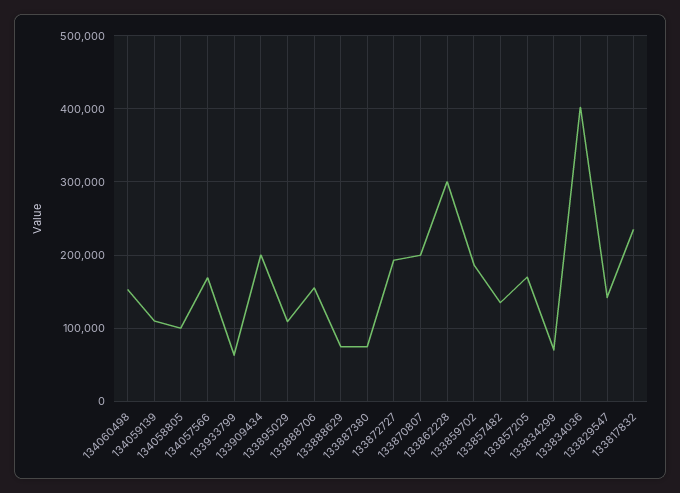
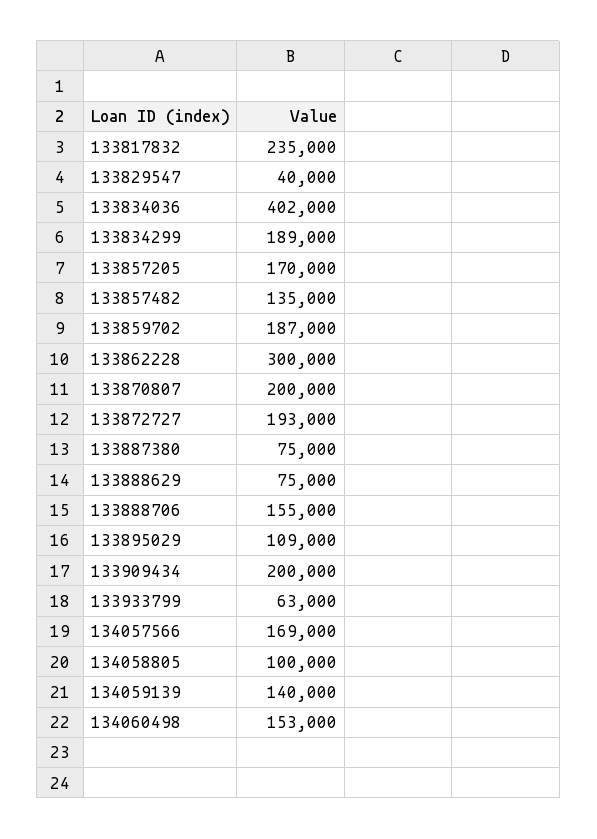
134059139: 110000 -> 140000
133834299: 70000 -> 189000
133829547: 140000 -> 40000

